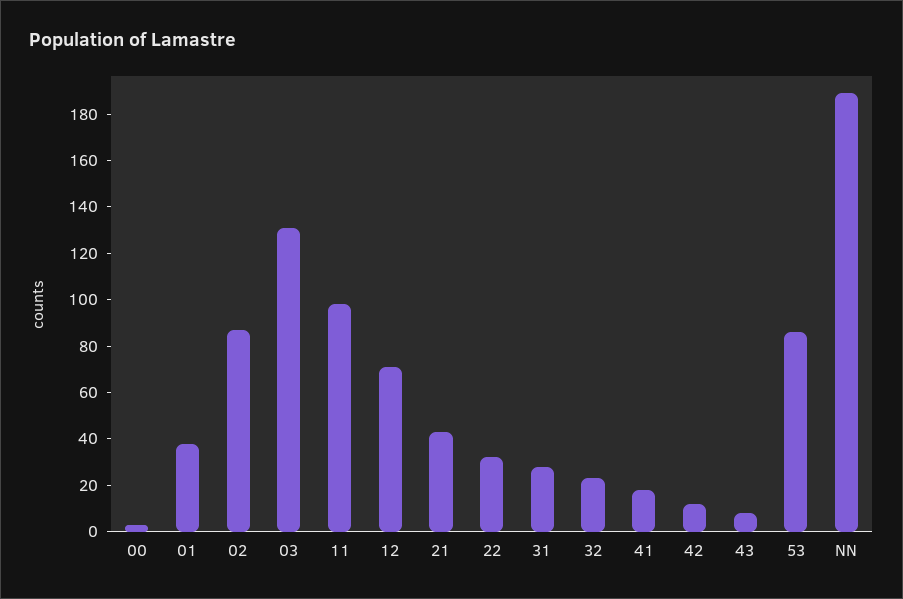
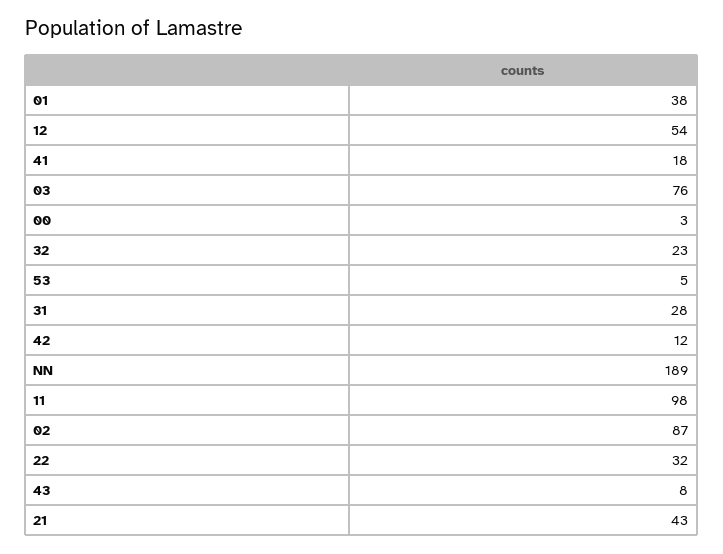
03: 130 -> 76
12: 70 -> 54
53: 85 -> 5

